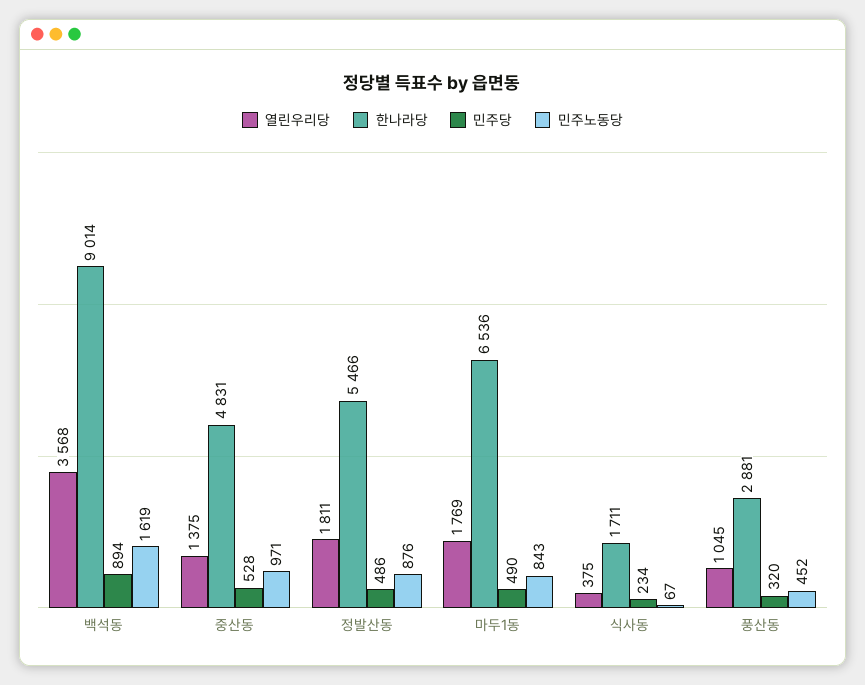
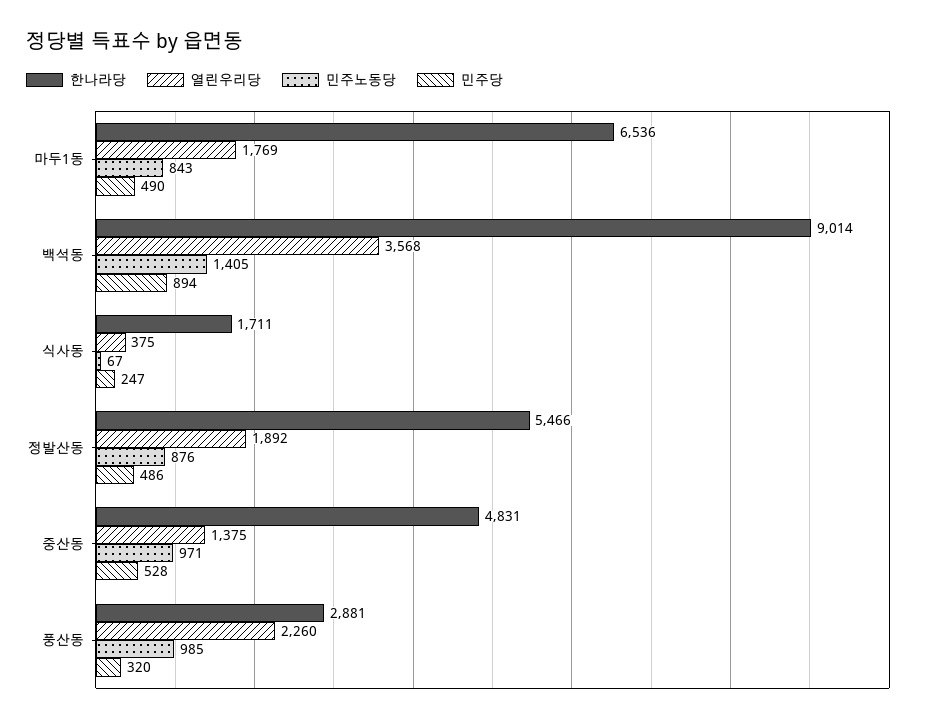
민주노동당, 백석동: 1619 -> 1405
열린우리당, 정발산동: 1811 -> 1892
민주당, 식사동: 234 -> 247
열린우리당, 풍산동: 1045 -> 2260
민주노동당, 풍산동: 452 -> 985

